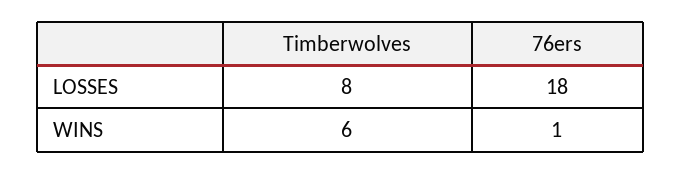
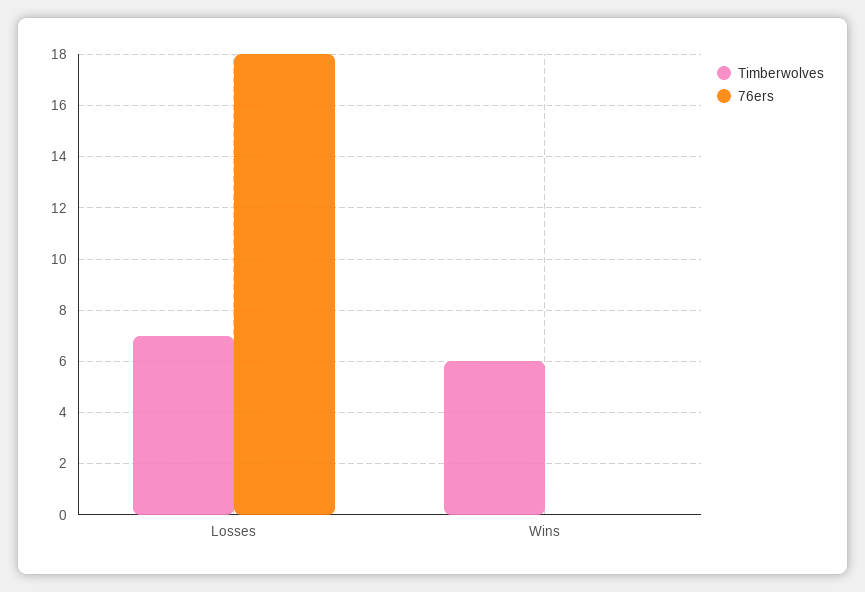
Timberwolves, LOSSES: 8 -> 7
76ers, WINS: 1 -> 0

